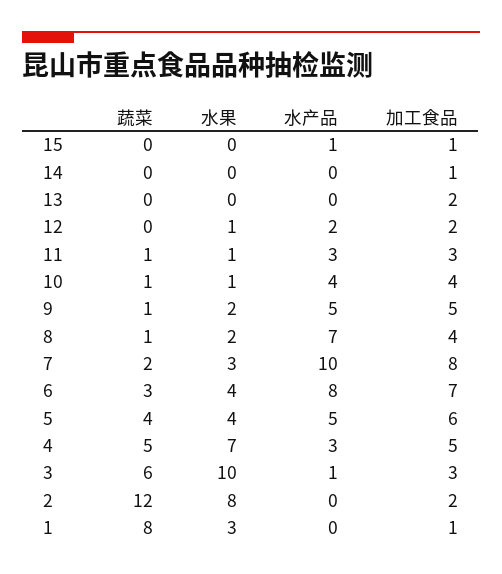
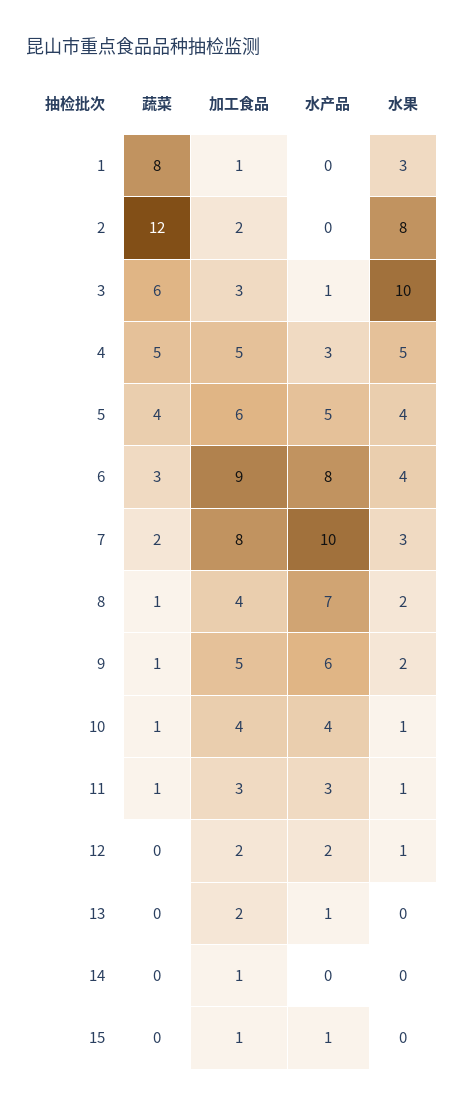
水产品, 13: 0 -> 1
水产品, 9: 5 -> 6
加工食品, 6: 7 -> 9
水果, 4: 7 -> 5

